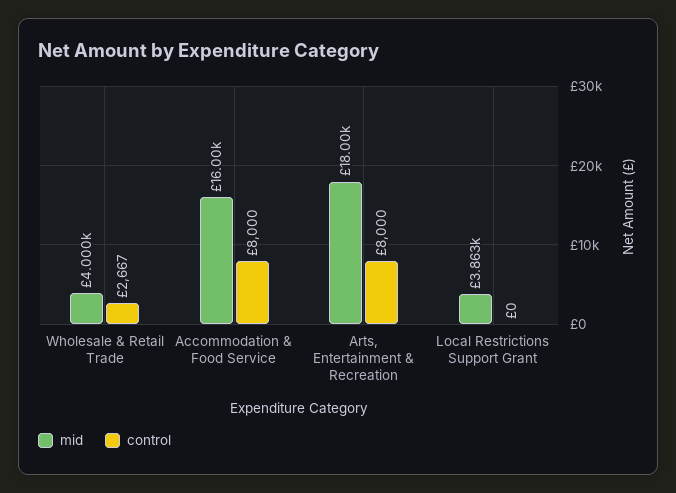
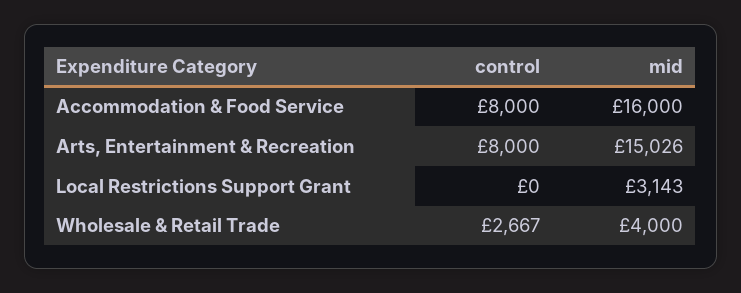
mid, Arts, Entertainment & Recreation: 18000 -> 15026
mid, Local Restrictions Support Grant: 3863 -> 3143

